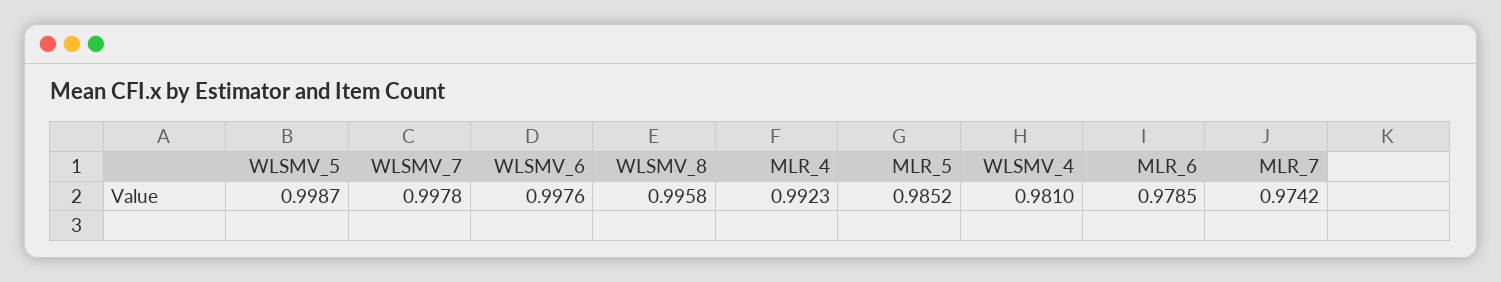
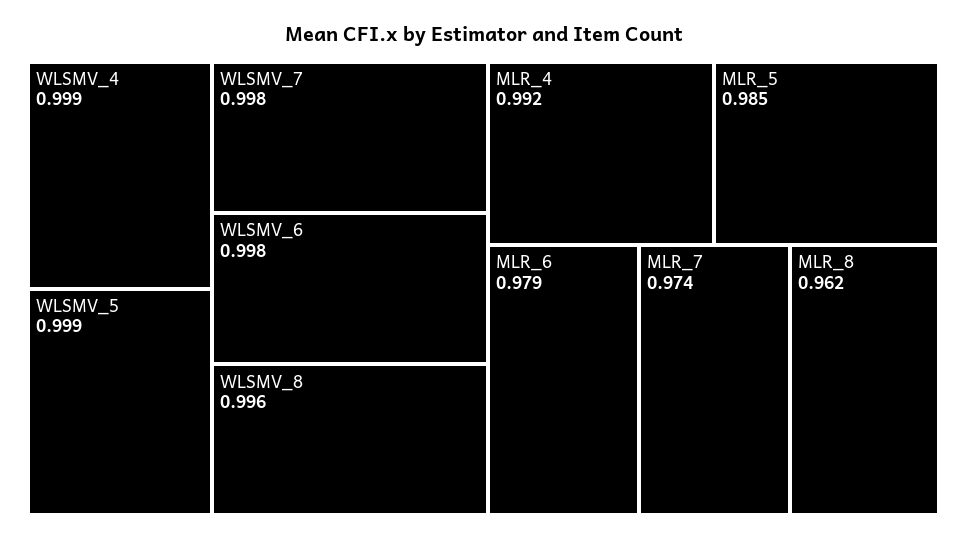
WLSMV_4: 0.981 -> 0.999
MLR_8: none -> 0.962

